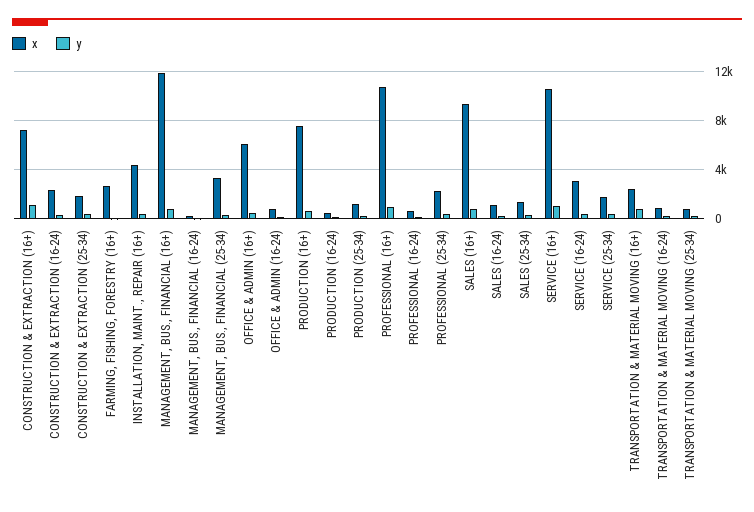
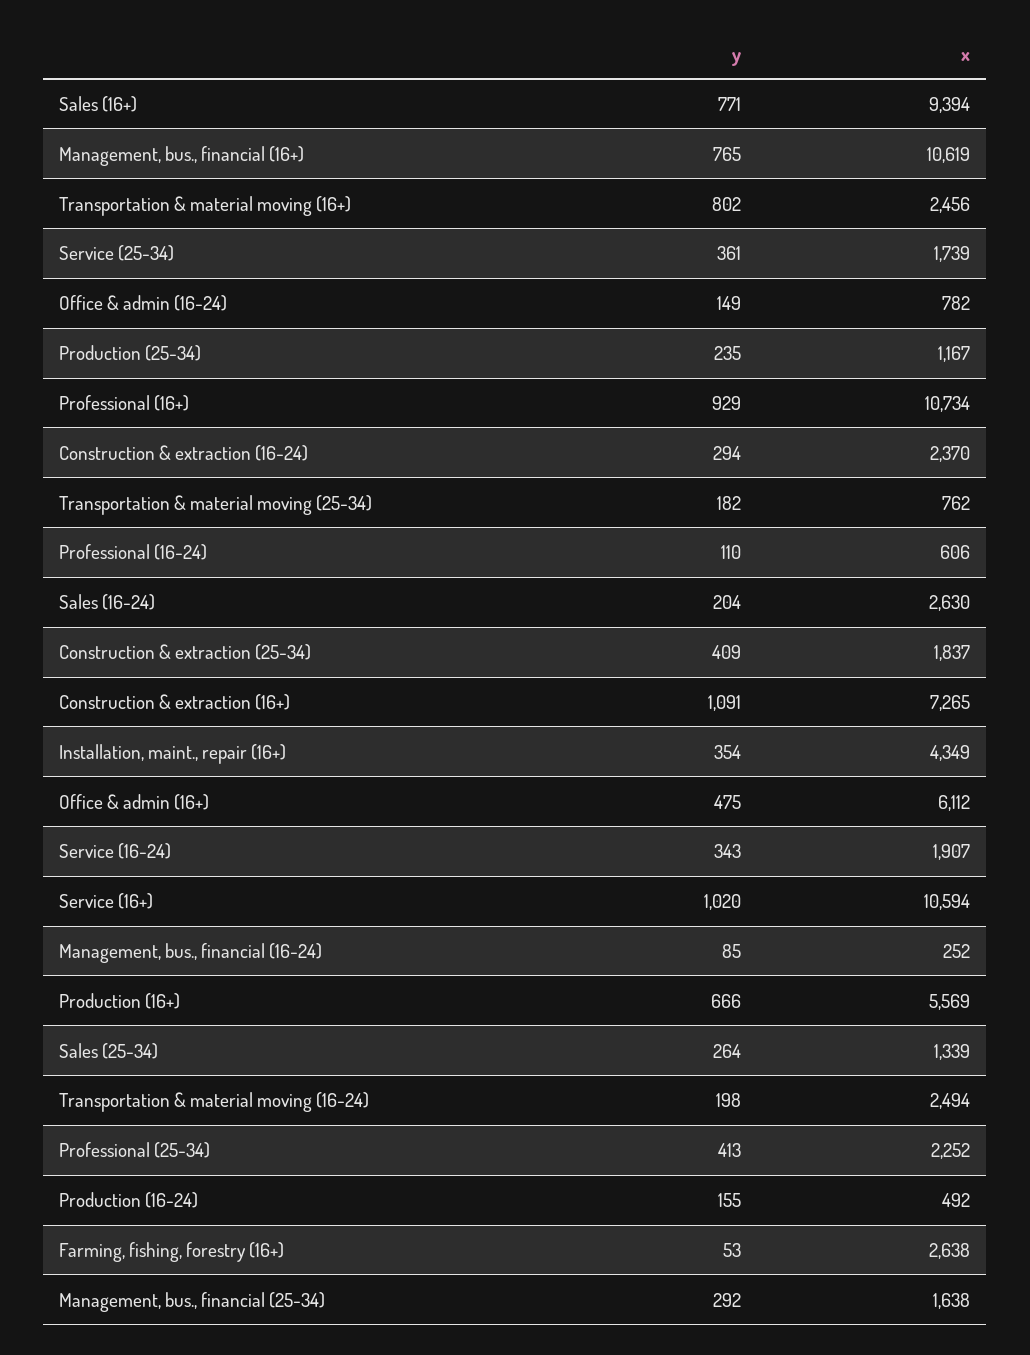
x, MANAGEMENT, BUS., FINANCIAL (16+): 12000 -> 10619
x, MANAGEMENT, BUS., FINANCIAL (25-34): 3500 -> 1638
x, PRODUCTION (16+): 7500 -> 5569
x, SALES (16-24): 1000 -> 2630
x, SERVICE (16-24): 3000 -> 1907
x, TRANSPORTATION & MATERIAL MOVING (16-24): 1000 -> 2494

